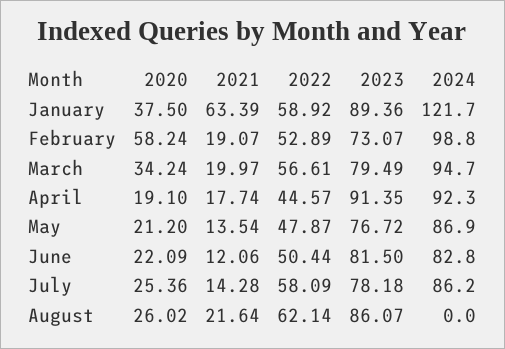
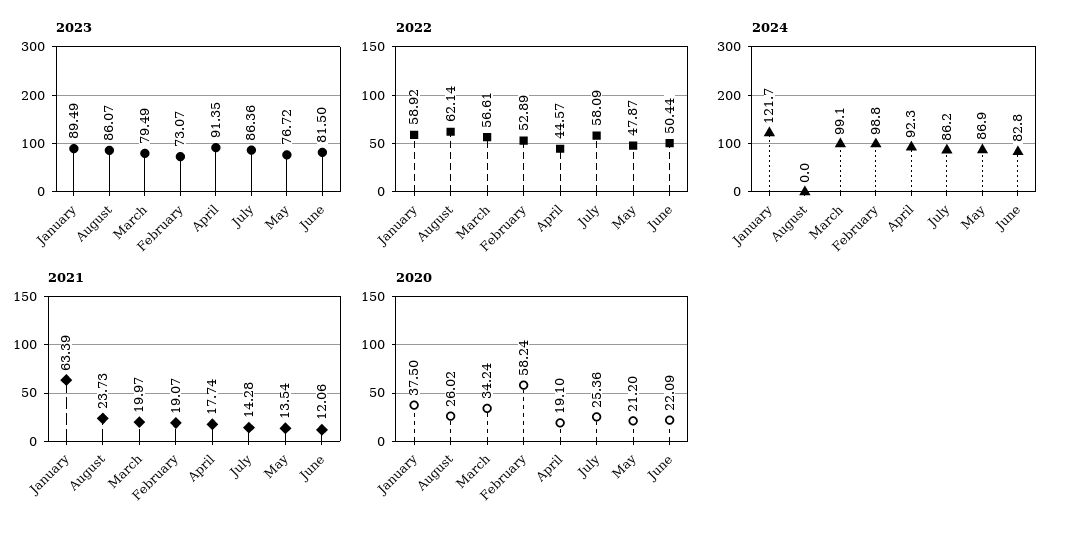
2023, January: 89.36 -> 89.49
2024, March: 94.7 -> 99.1
2023, July: 78.18 -> 86.36
2021, August: 21.64 -> 23.73

